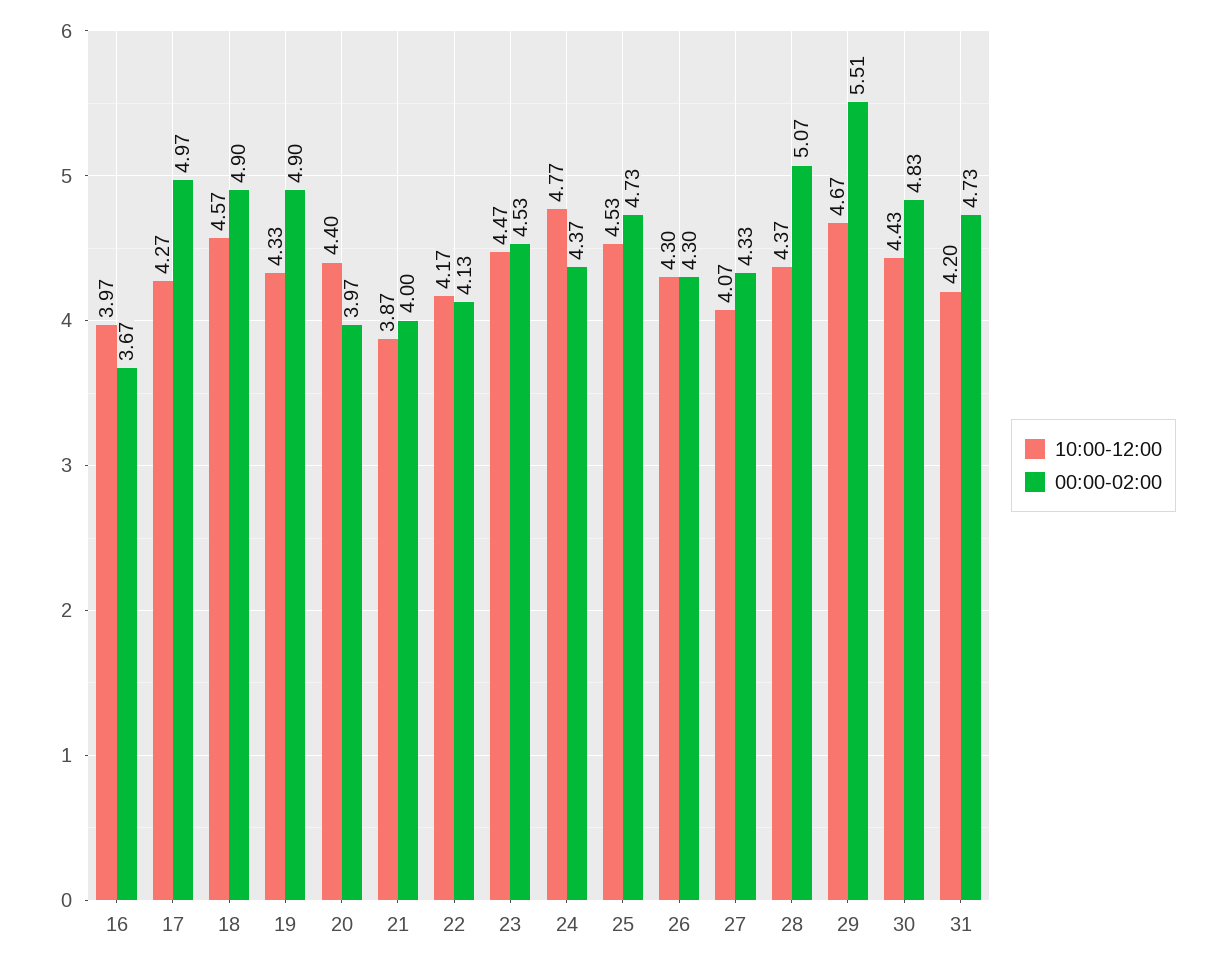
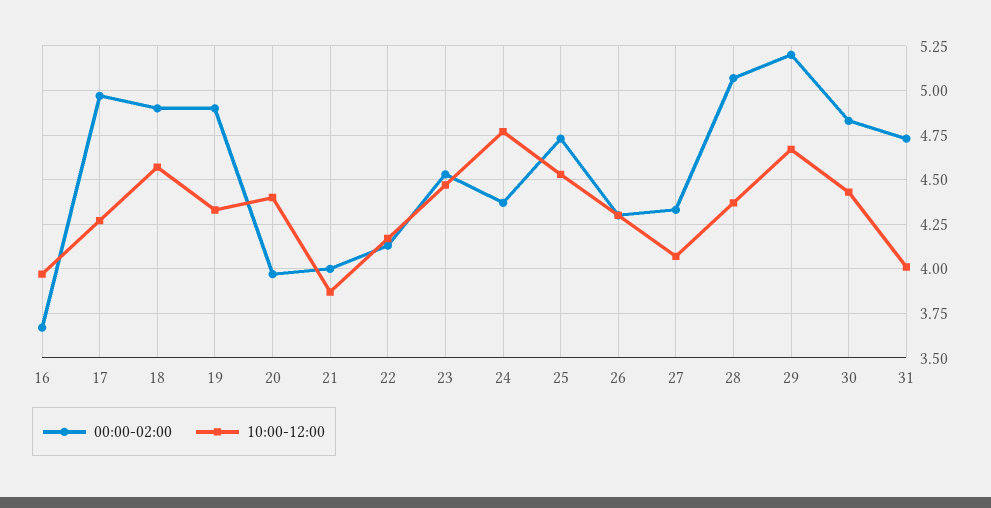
00:00-02:00, 29: 5.51 -> 5.2
10:00-12:00, 31: 4.2 -> 4

